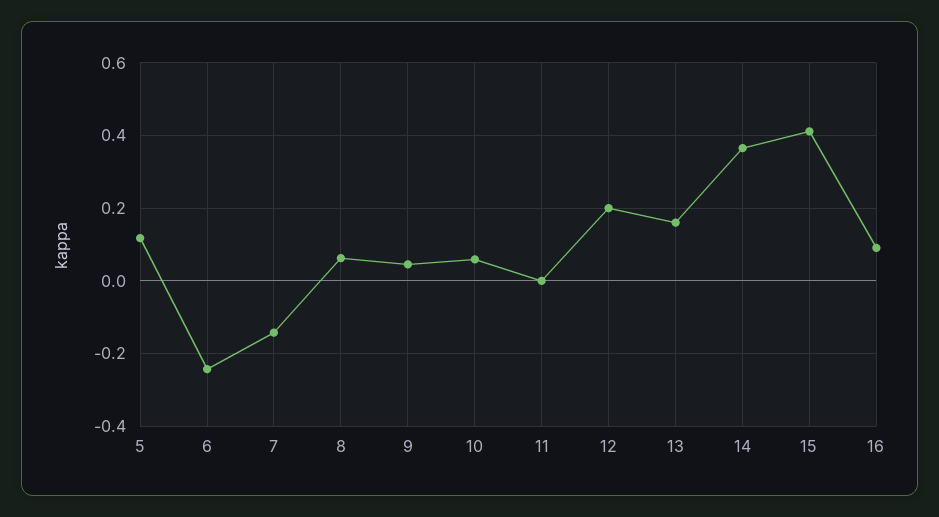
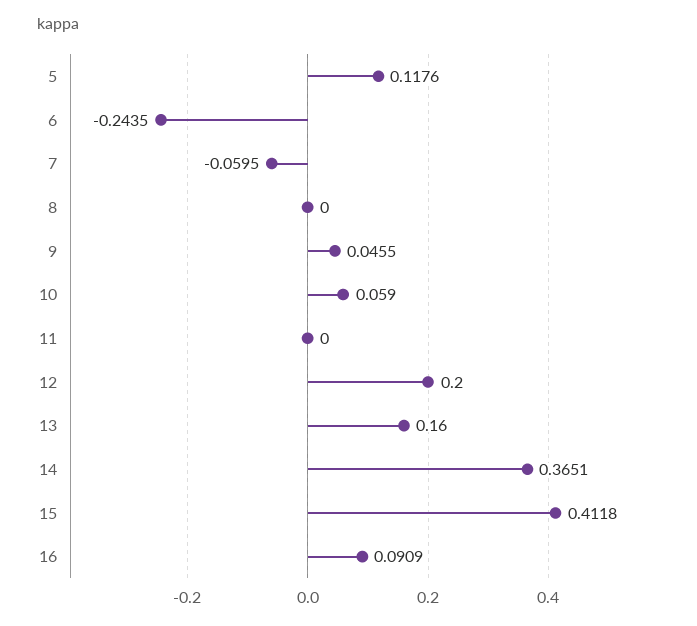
7: -0.14 -> -0.0595
8: 0.06 -> 0

